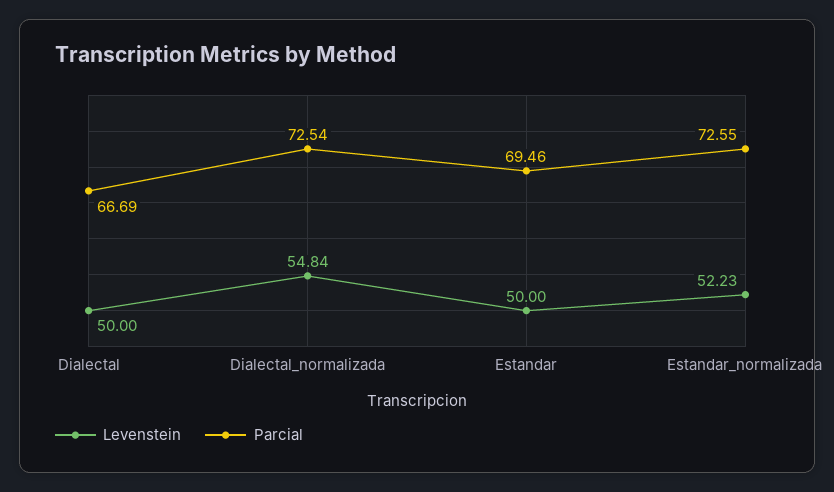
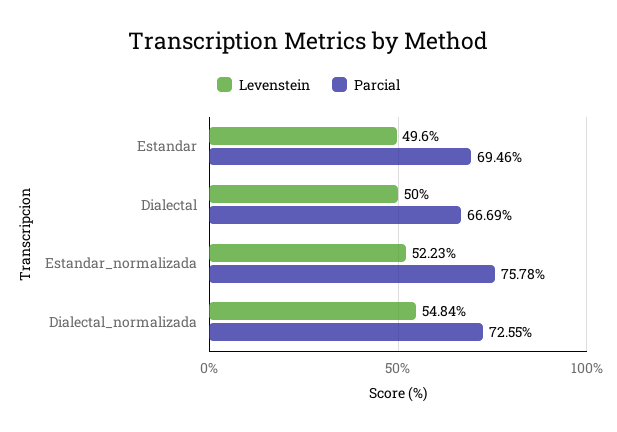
Parcial, Dialectal_normalizada: 72.54 -> 72.55
Levenstein, Estandar: 50 -> 49.6
Parcial, Estandar_normalizada: 72.55 -> 75.78

